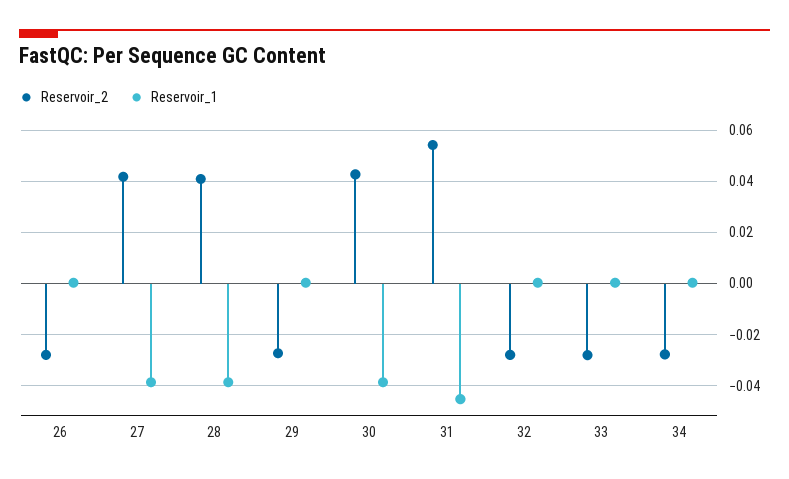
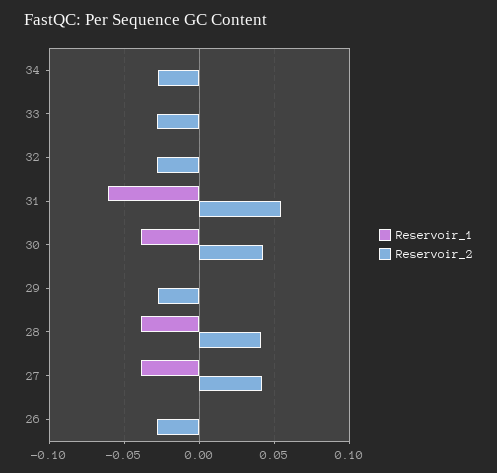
Reservoir_1, 31: -0.045 -> -0.06

